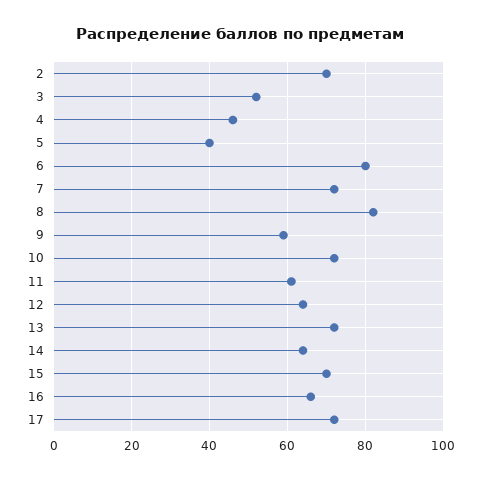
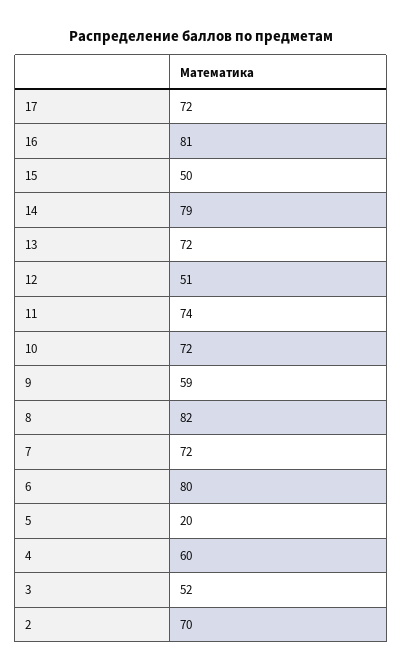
4: 45 -> 60
5: 40 -> 20
11: 60 -> 74
12: 65 -> 51
14: 65 -> 79
15: 70 -> 50
16: 65 -> 81

